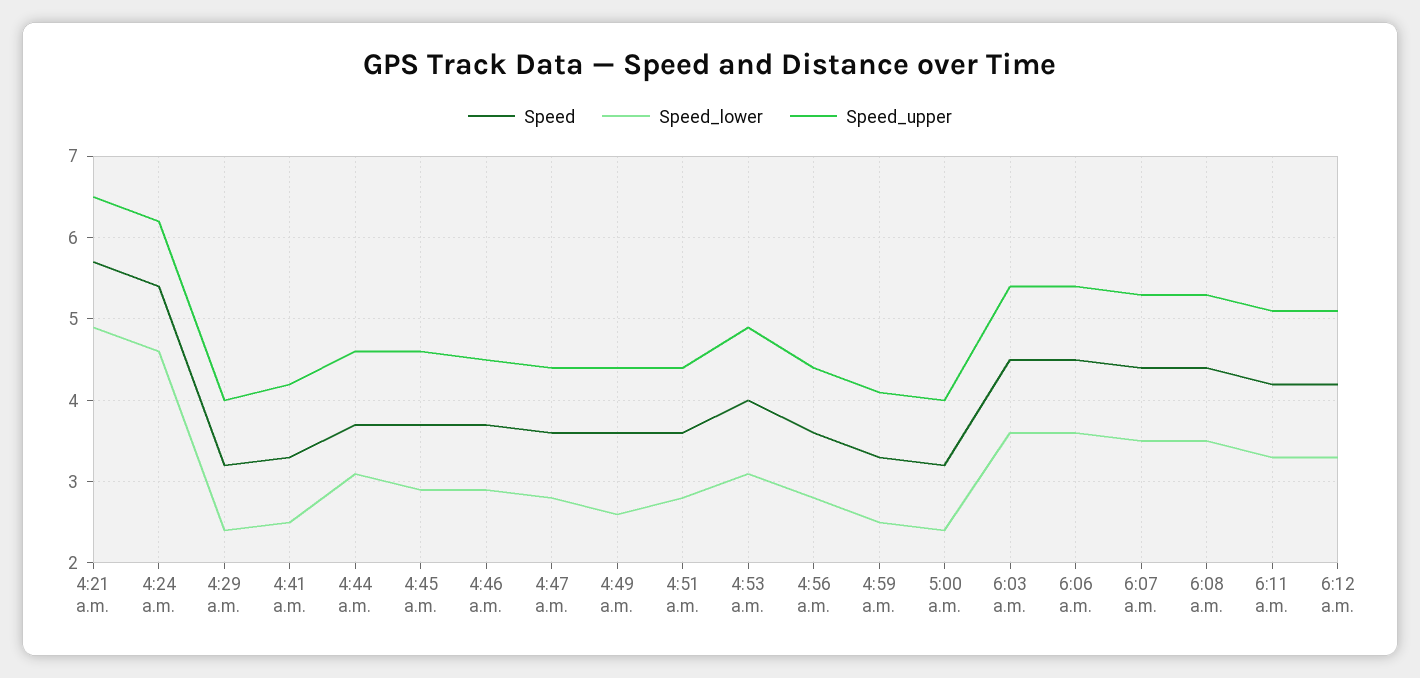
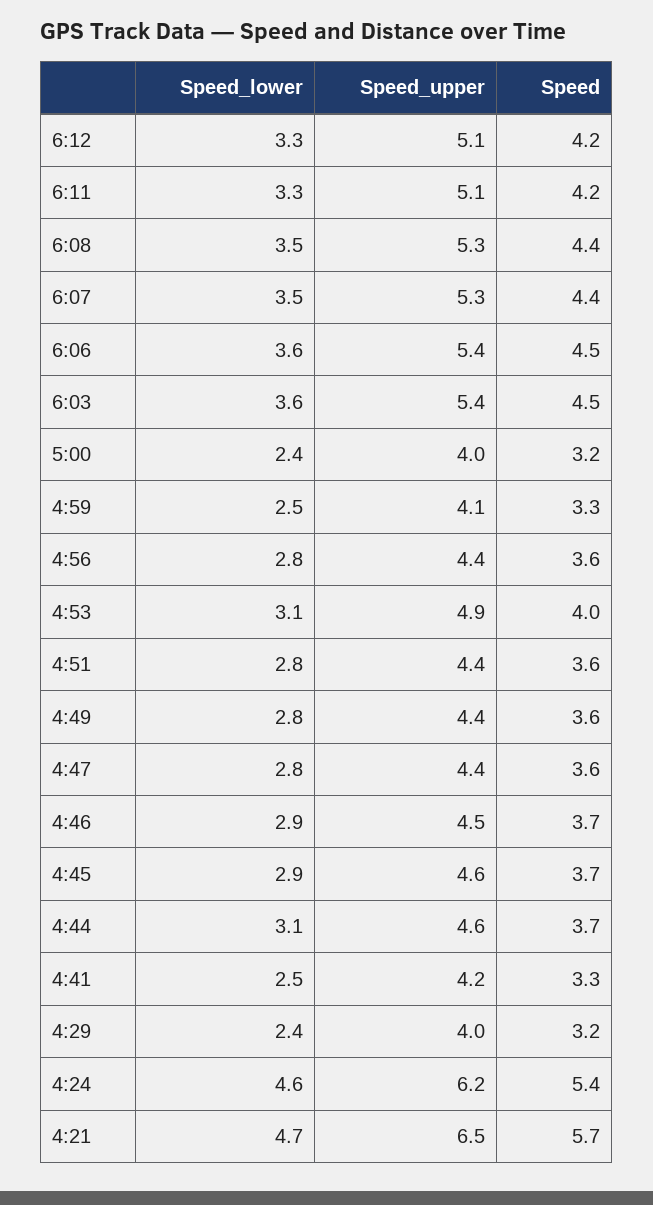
Speed_lower, 4:21 a.m.: 4.9 -> 4.7
Speed_lower, 4:49 a.m.: 2.6 -> 2.8

